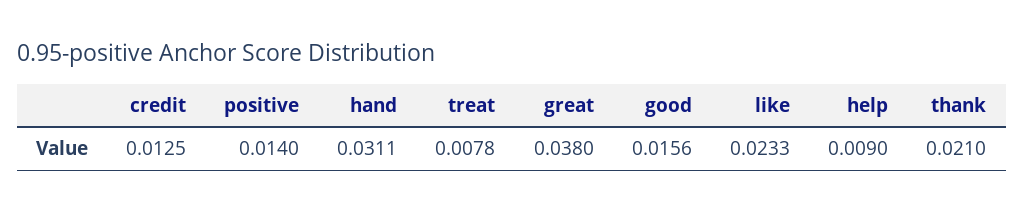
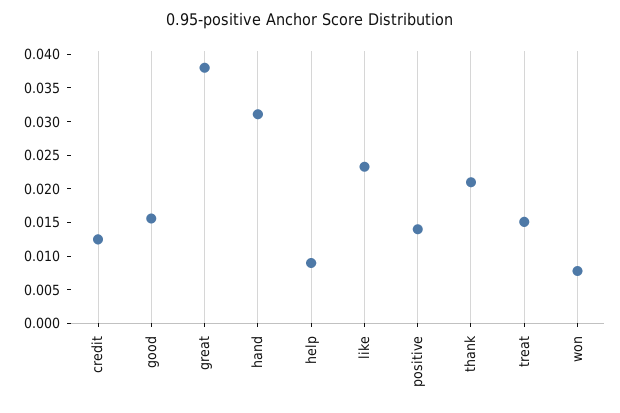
treat: 0.0078 -> 0.015
won: none -> 0.0075

